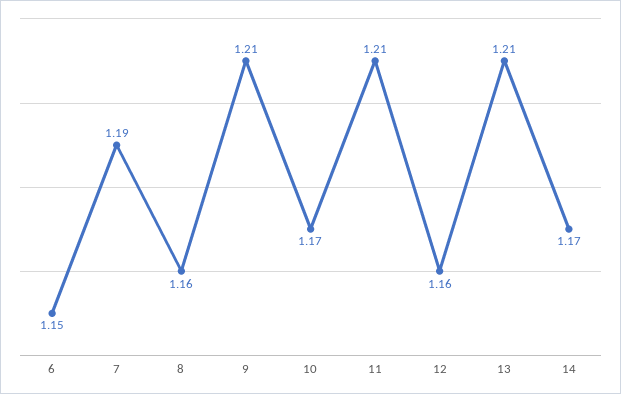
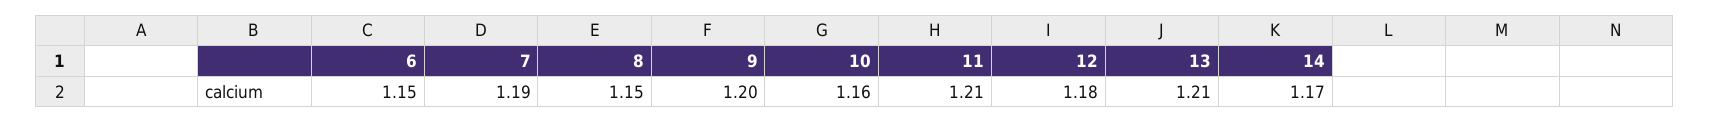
8: 1.16 -> 1.15
9: 1.21 -> 1.2
10: 1.17 -> 1.16
12: 1.16 -> 1.18

